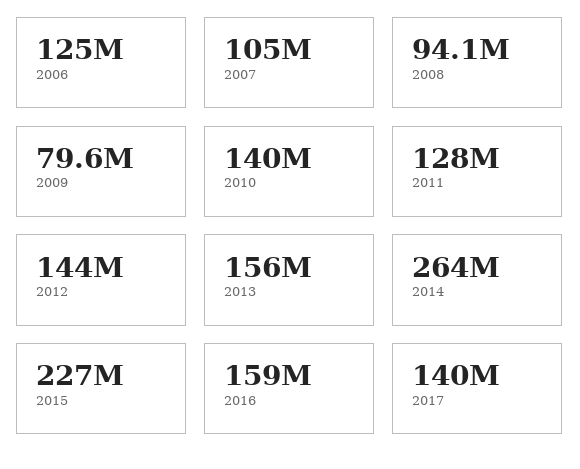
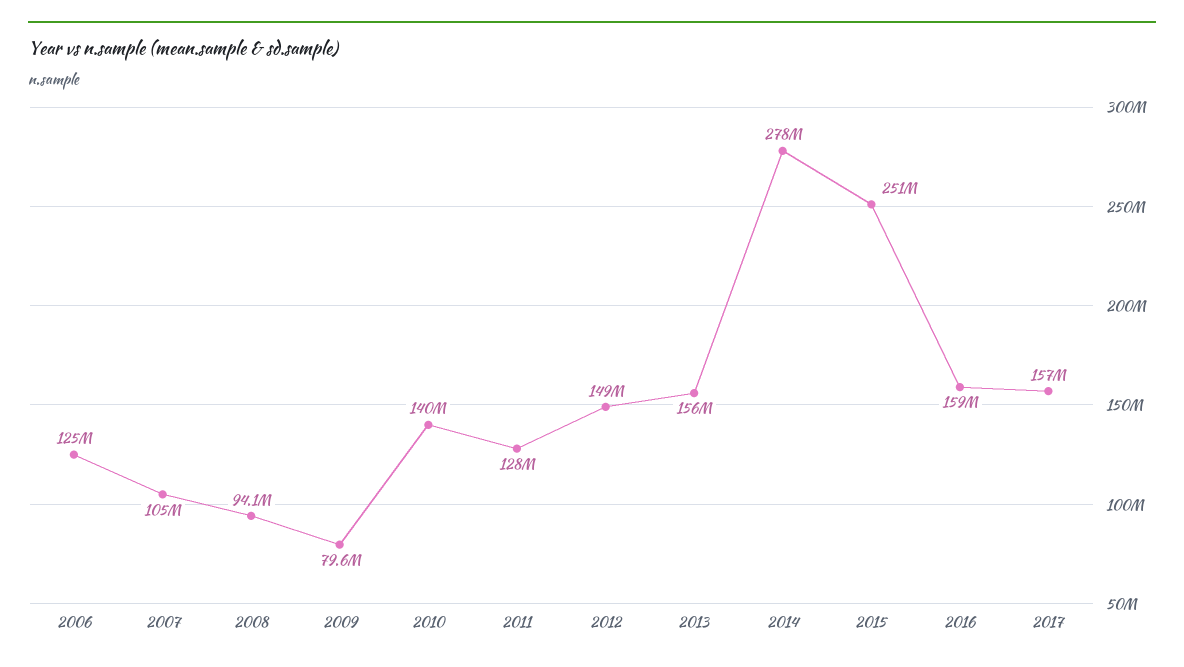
2012: 144000000 -> 149000000
2014: 264000000 -> 278000000
2015: 227000000 -> 251000000
2017: 140000000 -> 157000000

